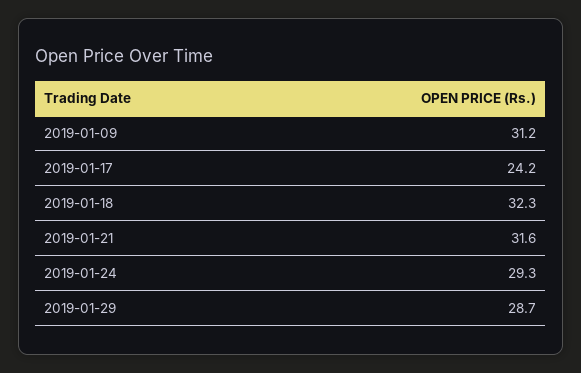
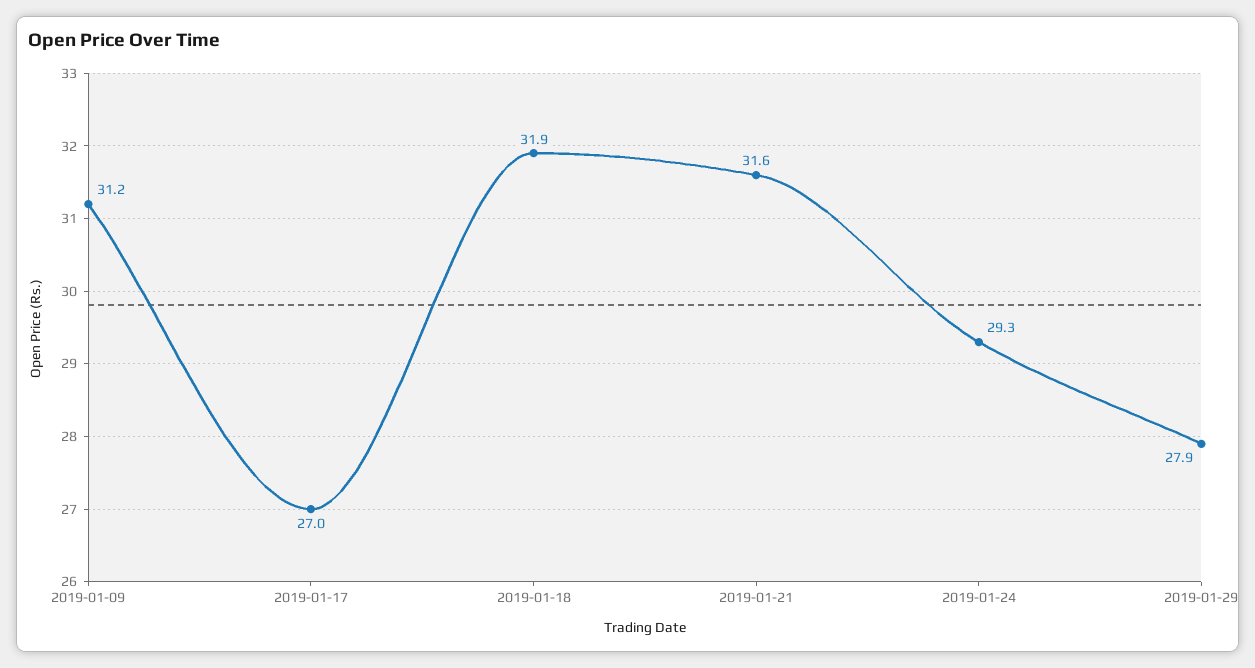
2019-01-17: 24.2 -> 27
2019-01-18: 32.3 -> 31.9
2019-01-29: 28.7 -> 27.9

